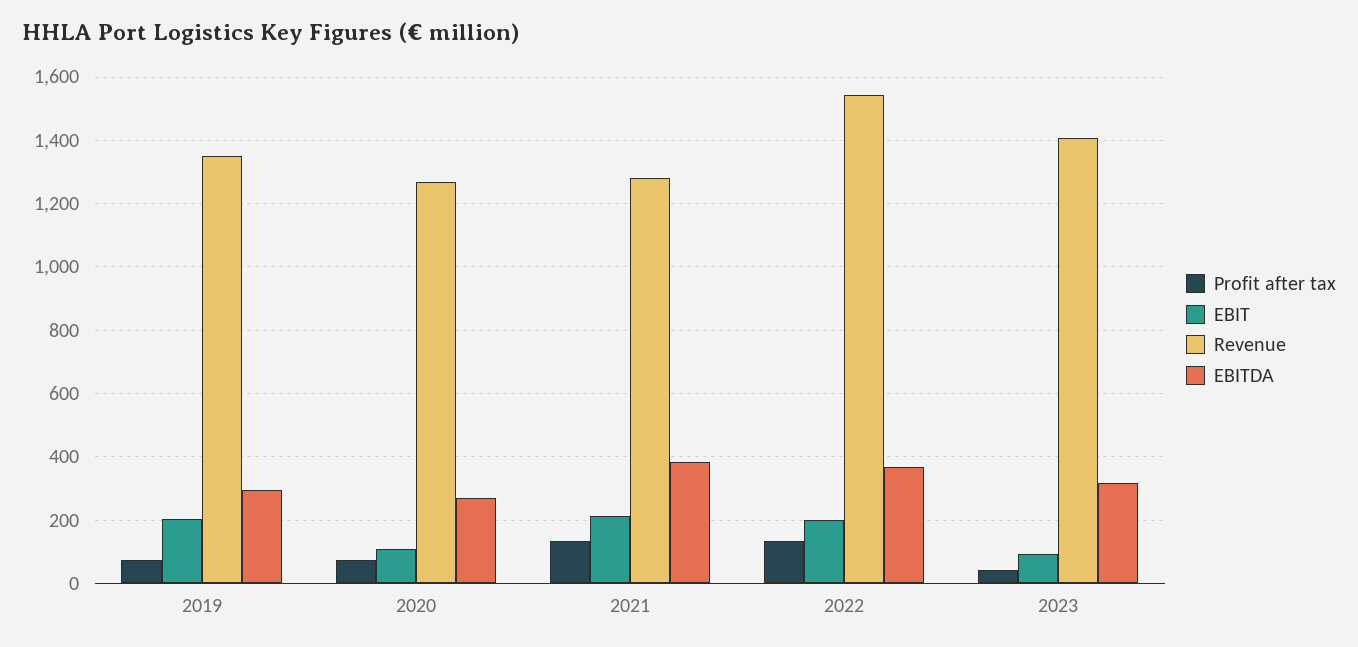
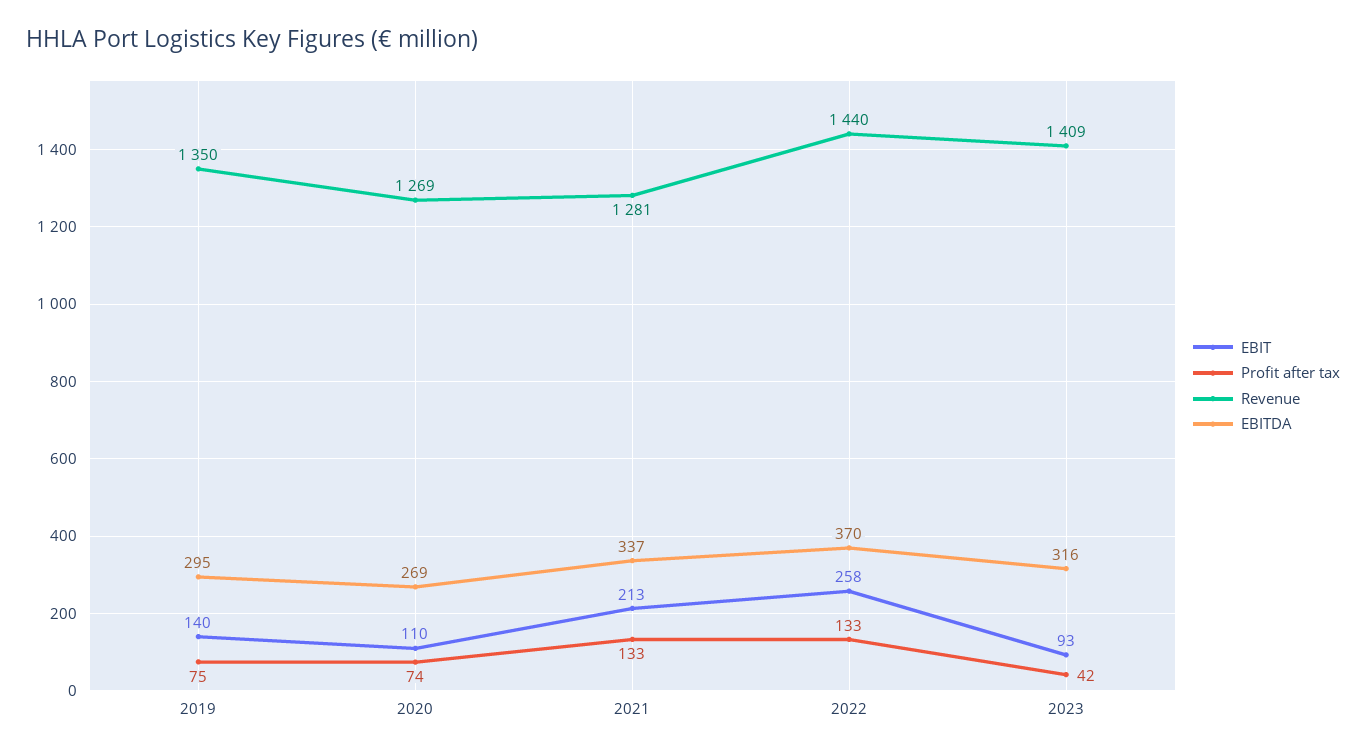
EBIT, 2019: 200 -> 140
EBITDA, 2021: 380 -> 337
EBIT, 2022: 200 -> 258
Revenue, 2022: 1540 -> 1440

